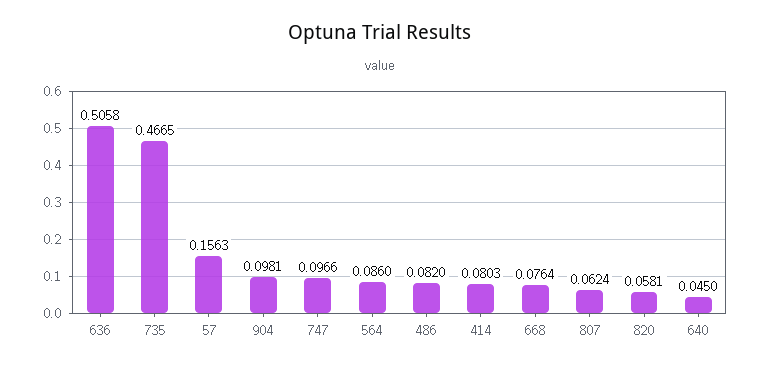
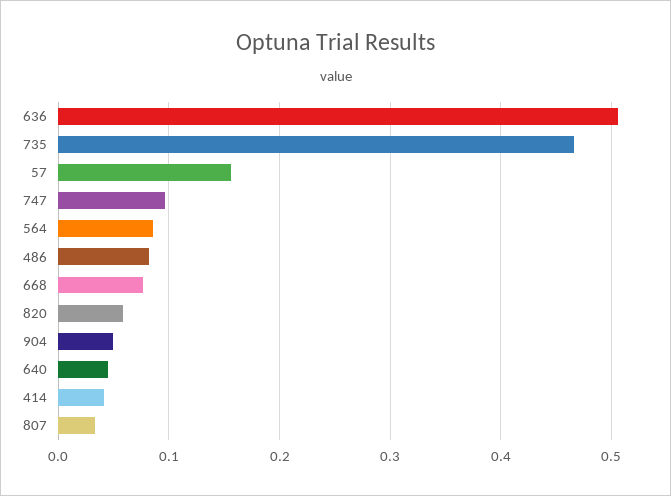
904: 0.0981 -> 0.05
414: 0.0803 -> 0.04
807: 0.0624 -> 0.03

